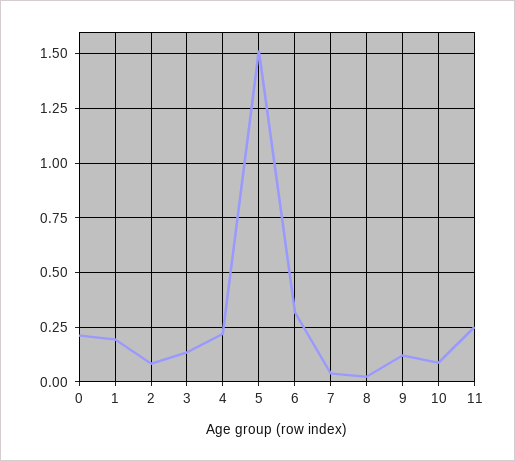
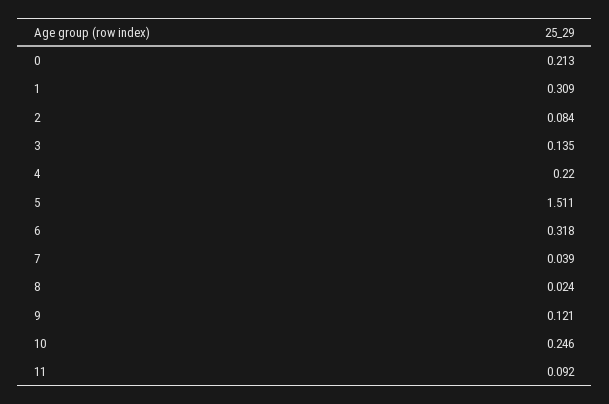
1: 0.2 -> 0.309
10: 0.1 -> 0.246
11: 0.25 -> 0.092

